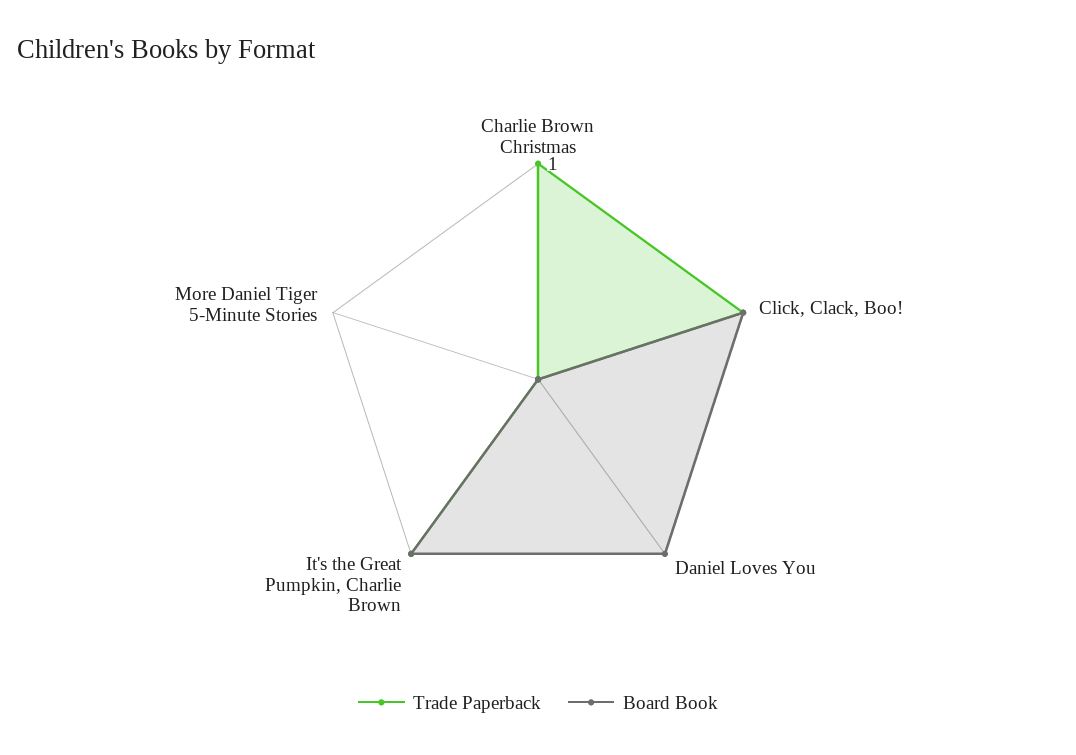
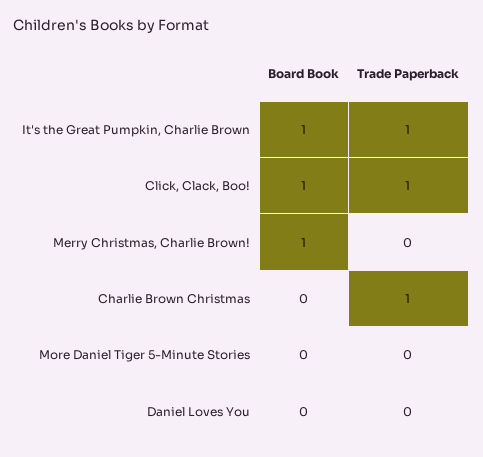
Board Book, Daniel Loves You: 1 -> 0
Board Book, Merry Christmas, Charlie Brown!: none -> 1
Trade Paperback, Merry Christmas, Charlie Brown!: none -> 0

